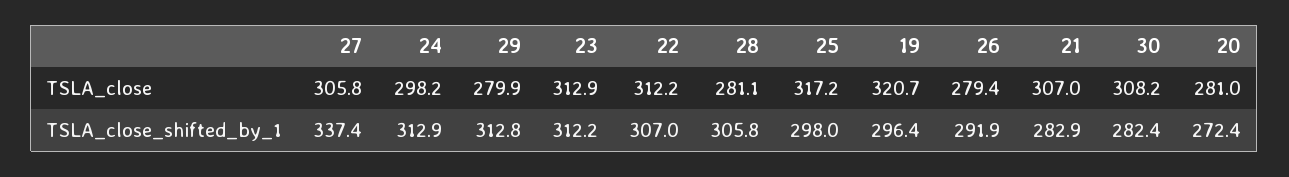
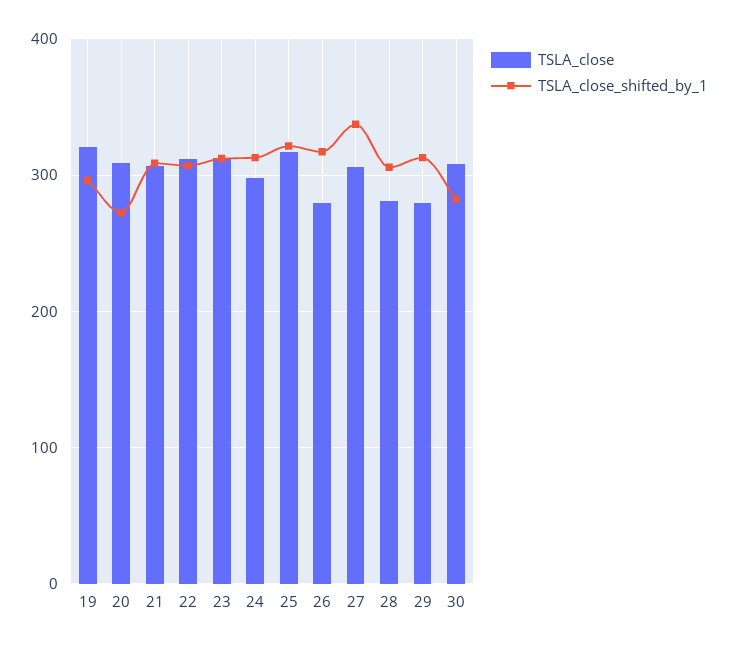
TSLA_close, 20: 281 -> 310
TSLA_close_shifted_by_1, 25: 298 -> 320
TSLA_close_shifted_by_1, 26: 291.9 -> 320
TSLA_close_shifted_by_1, 21: 282.9 -> 310

